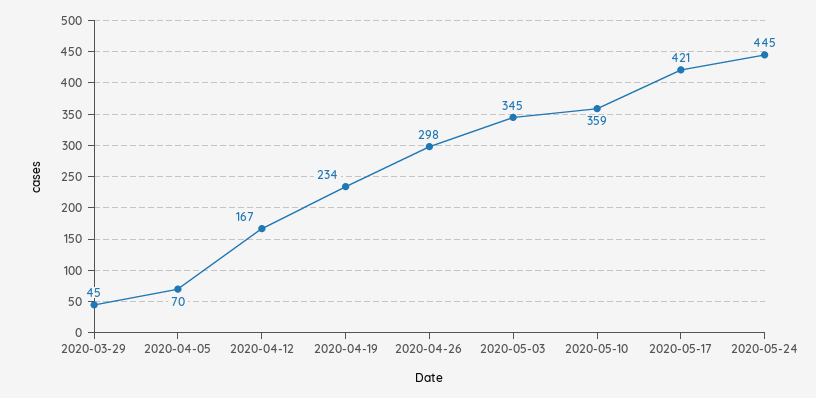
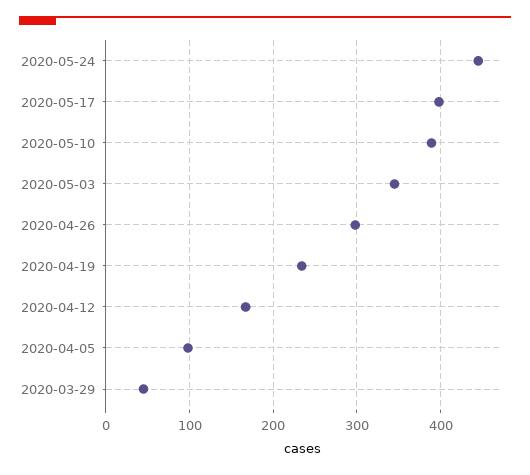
2020-04-05: 70 -> 100
2020-05-10: 359 -> 390
2020-05-17: 421 -> 400

